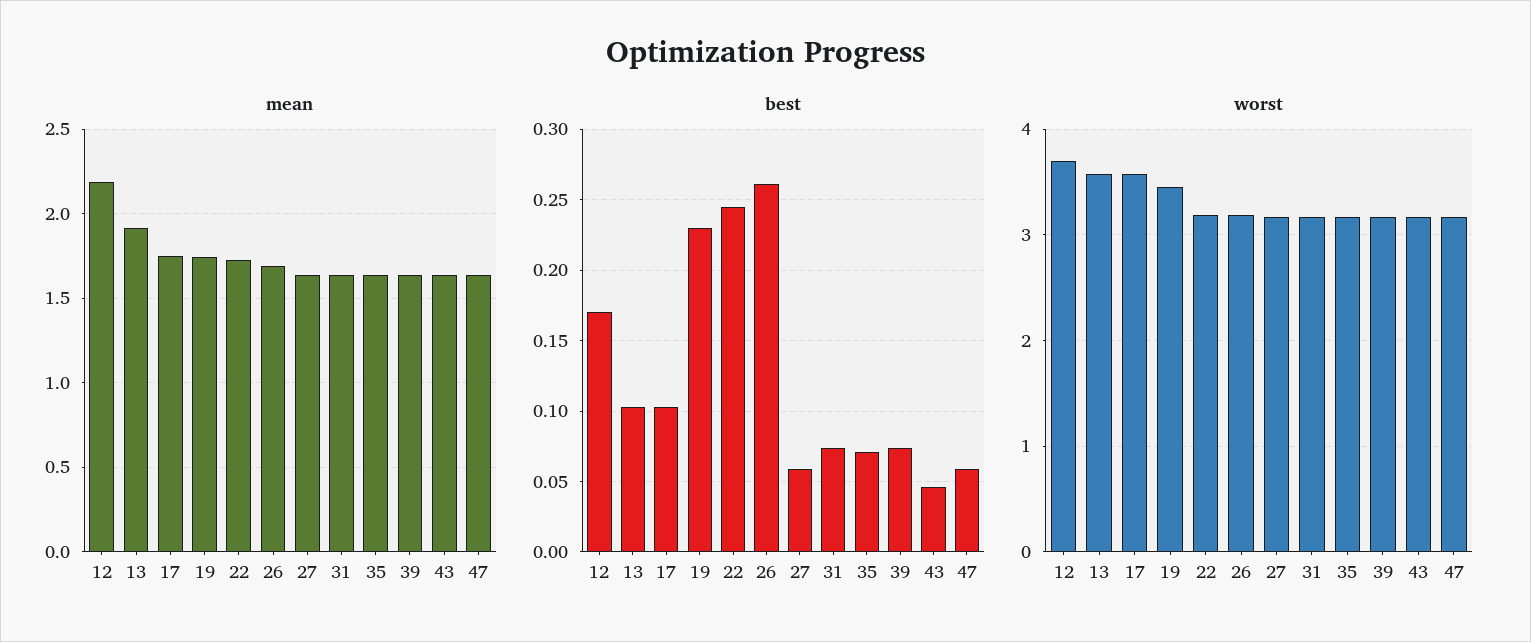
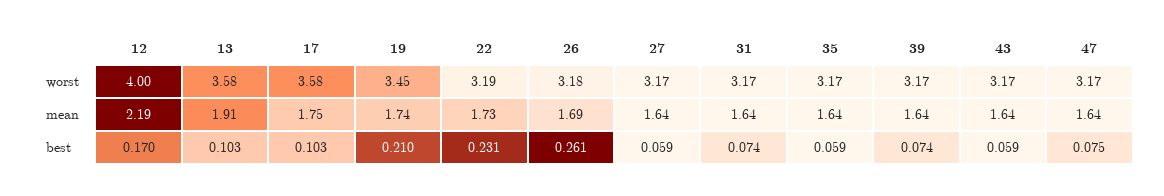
best, 19: 0.23 -> 0.21
best, 22: 0.245 -> 0.231
best, 35: 0.07 -> 0.059
best, 43: 0.045 -> 0.059
best, 47: 0.06 -> 0.075
worst, 12: 3.7 -> 4

